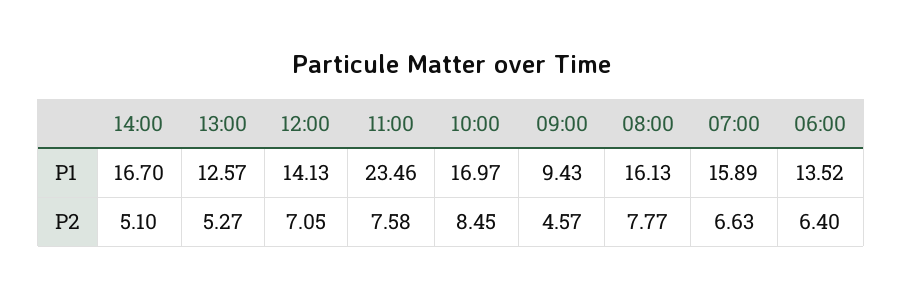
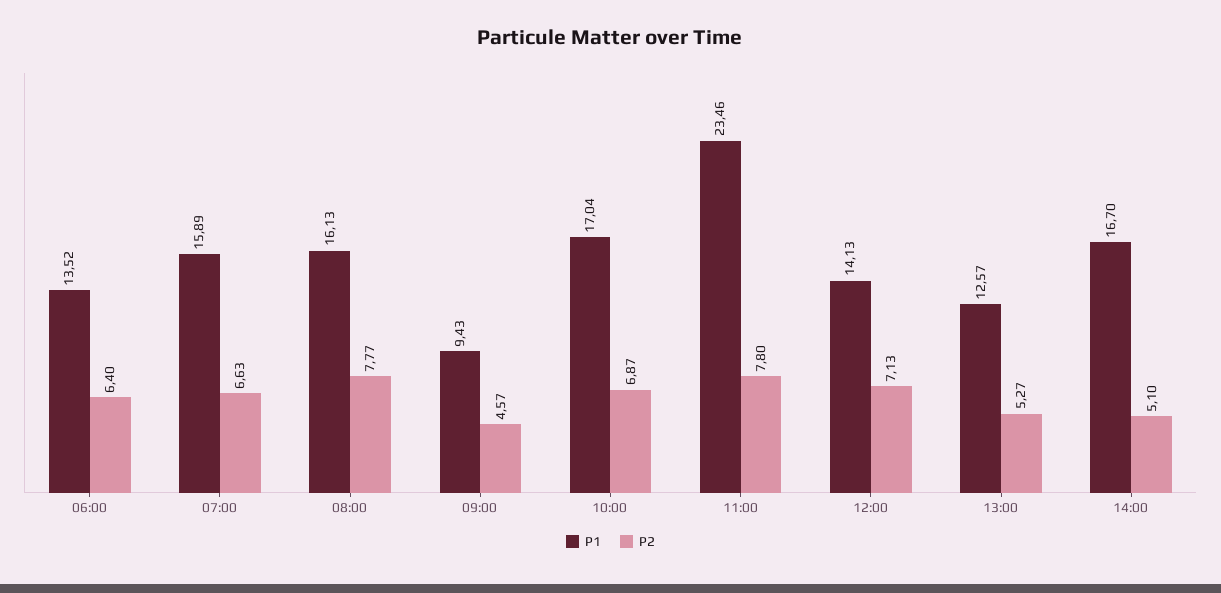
P1, 10:00: 16.97 -> 17.04
P2, 12:00: 7.05 -> 7.13
P2, 11:00: 7.58 -> 7.8
P2, 10:00: 8.45 -> 6.87

